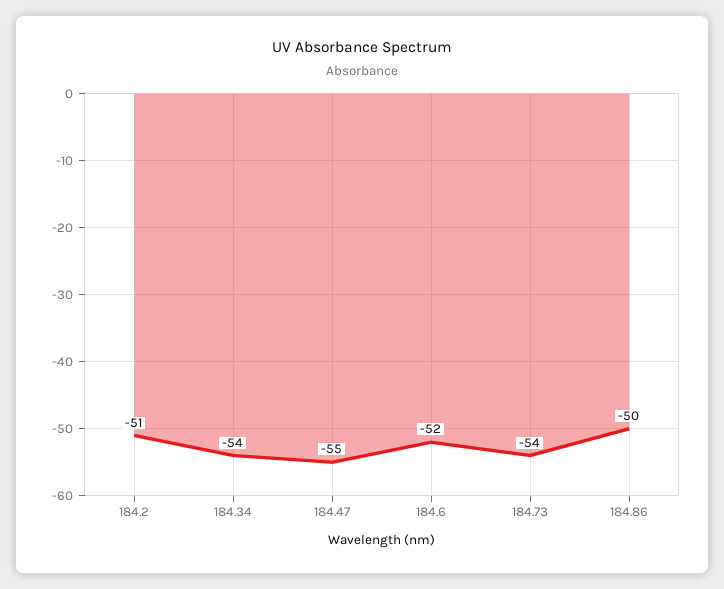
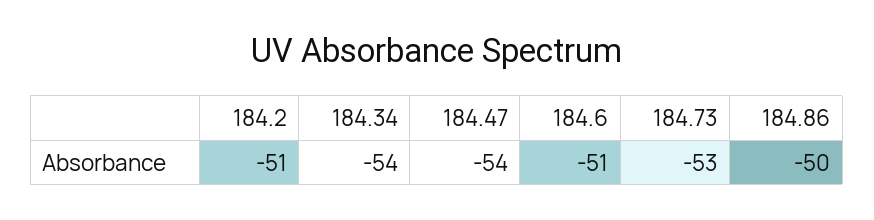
184.47: -55 -> -54
184.6: -52 -> -51
184.73: -54 -> -53

